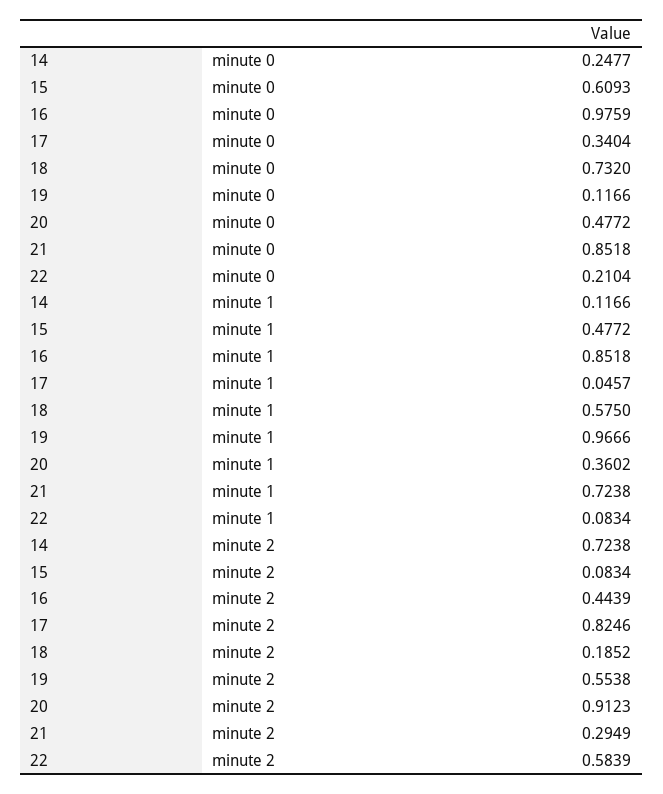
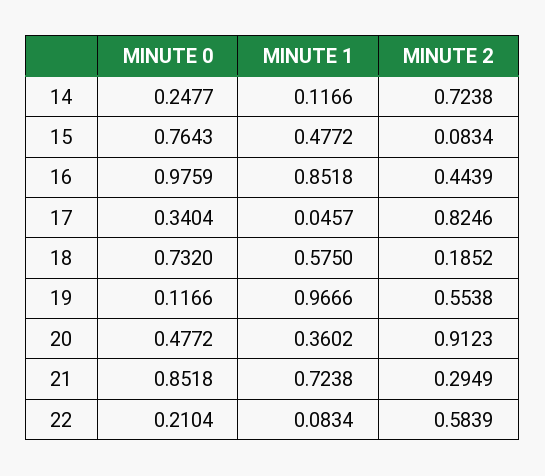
15, minute 0: 0.6093 -> 0.7643

